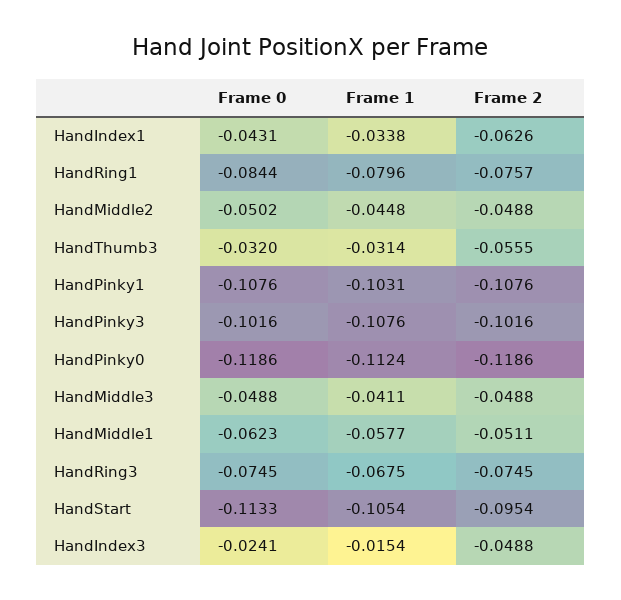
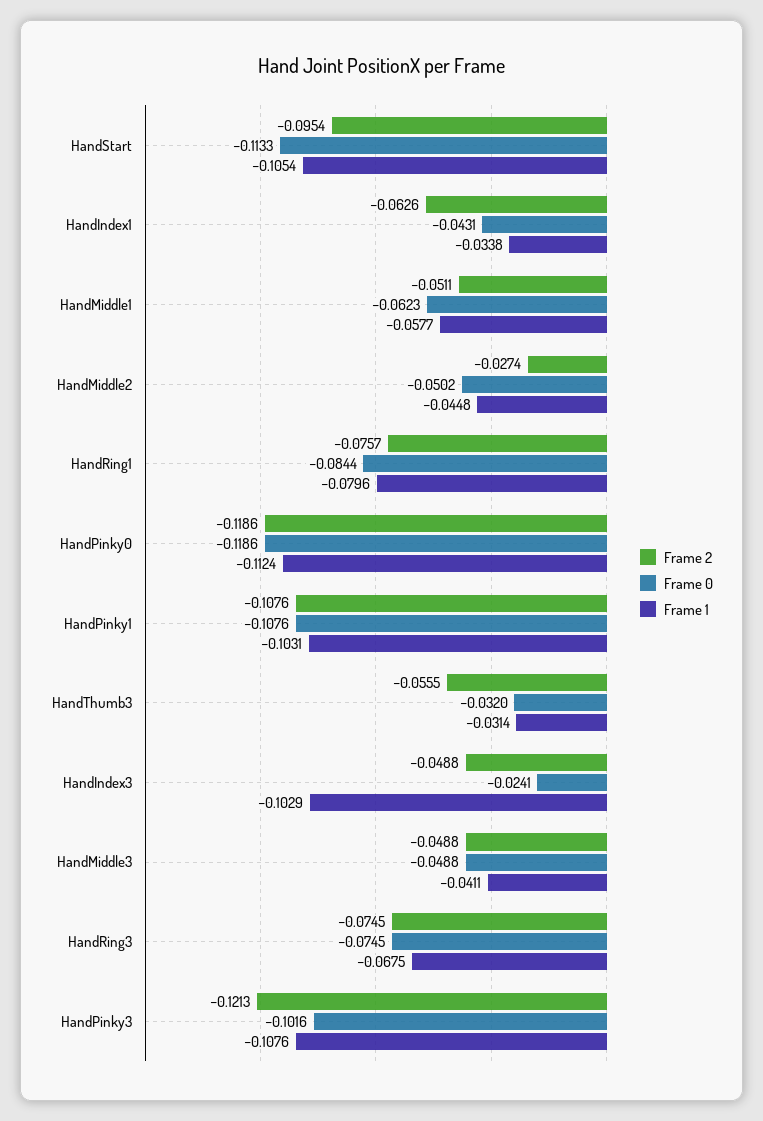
Frame 2, HandMiddle2: -0.0488 -> -0.0274
Frame 2, HandPinky3: -0.1016 -> -0.1213
Frame 1, HandIndex3: -0.0154 -> -0.1029

